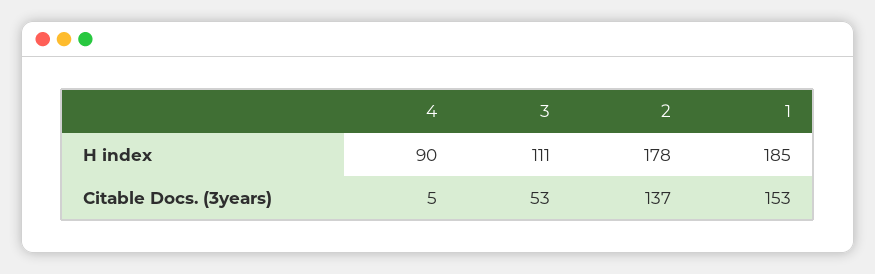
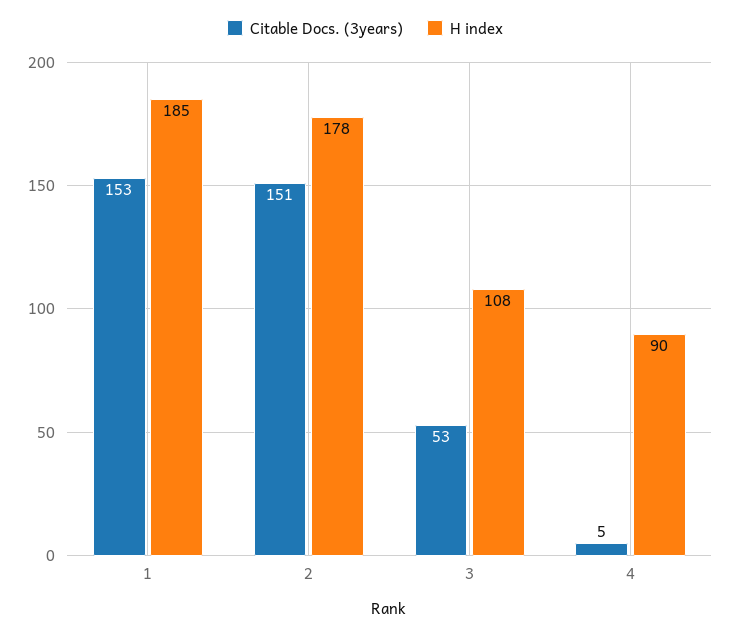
H index, 3: 111 -> 108
Citable Docs. (3years), 2: 137 -> 151

